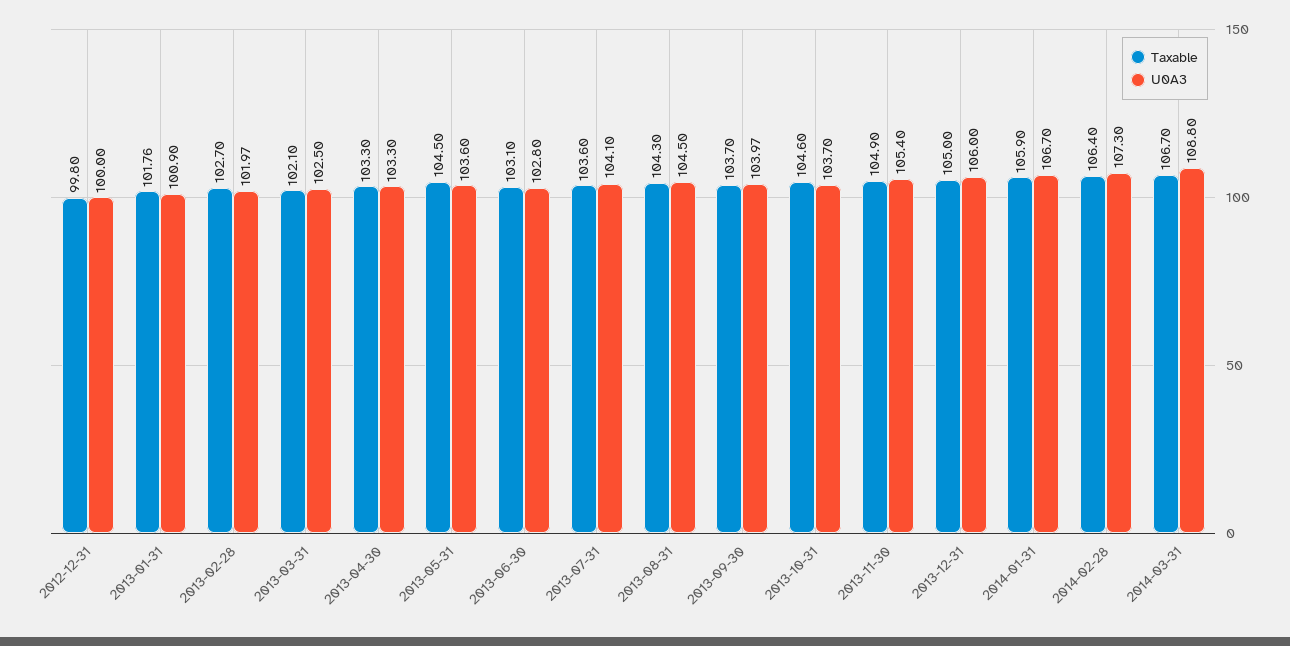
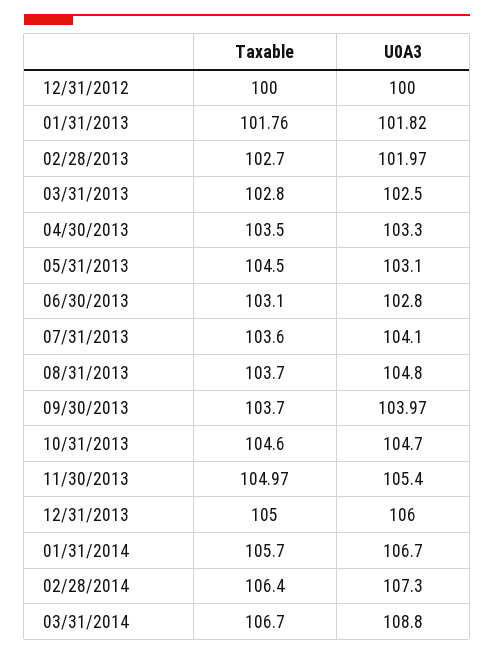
Taxable, 2012-12-31: 99.8 -> 100
U0A3, 2013-01-31: 100.9 -> 101.82
Taxable, 2013-03-31: 102.1 -> 102.8
Taxable, 2013-04-30: 103.3 -> 103.5
U0A3, 2013-05-31: 103.6 -> 103.1
Taxable, 2013-08-31: 104.3 -> 103.7
U0A3, 2013-08-31: 104.5 -> 104.8
U0A3, 2013-10-31: 103.7 -> 104.7
Taxable, 2013-11-30: 104.9 -> 104.97
Taxable, 2014-01-31: 105.9 -> 105.7

